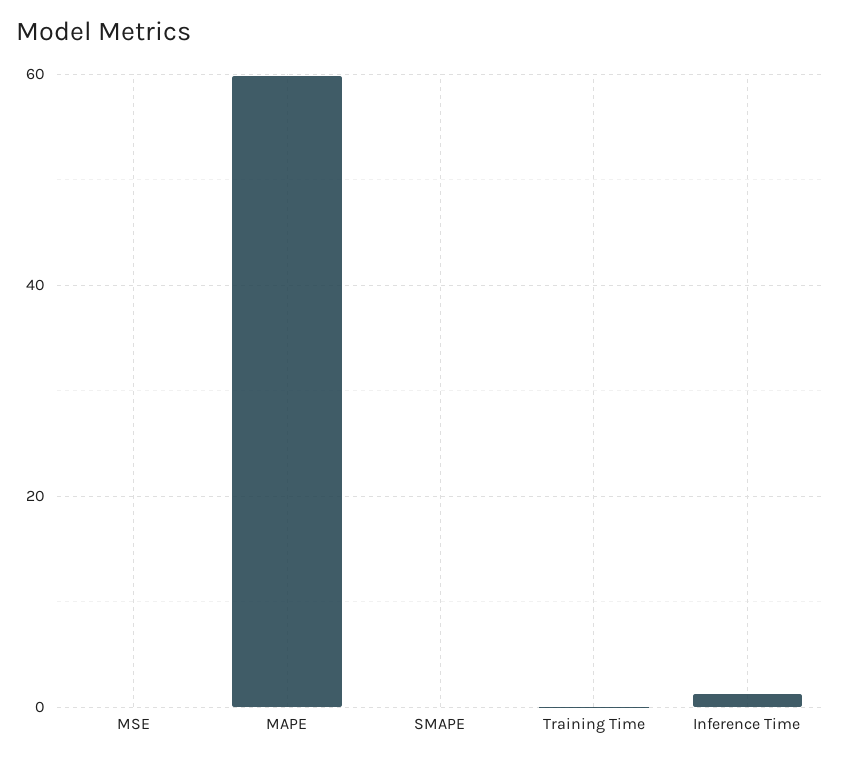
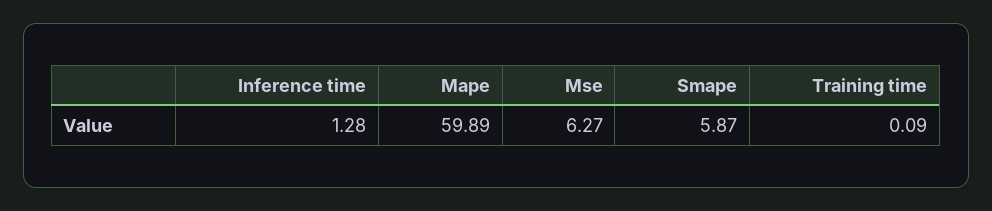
MSE: 0 -> 6.27
SMAPE: 0 -> 5.87

